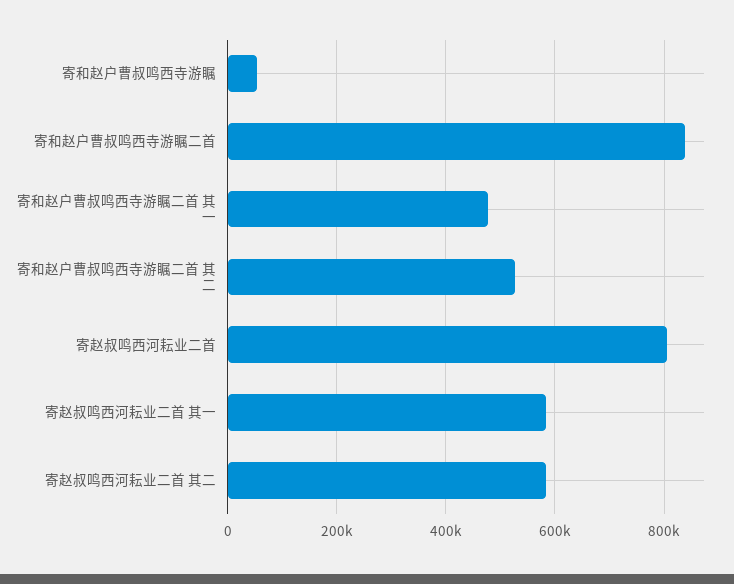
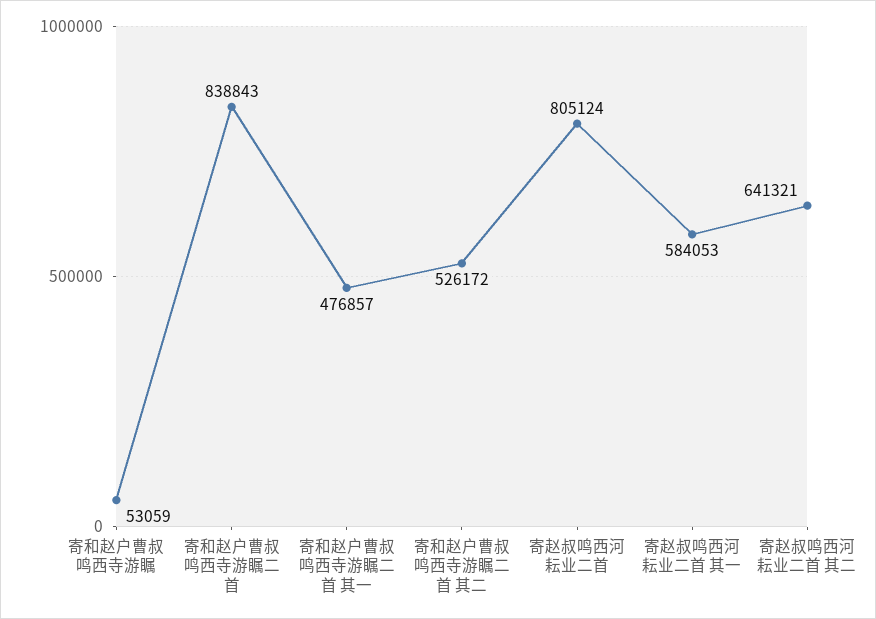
寄赵叔鸣西河耘业二首 其二: 580000 -> 641321

